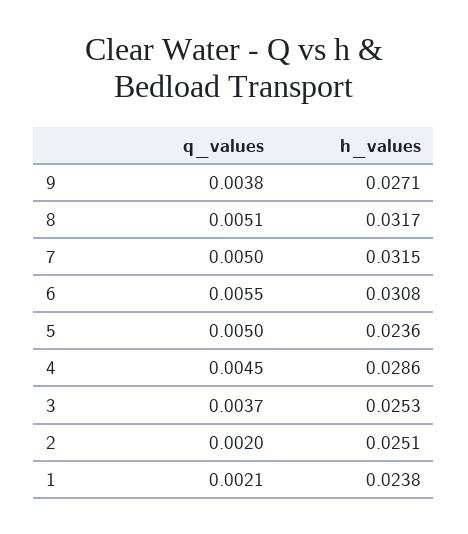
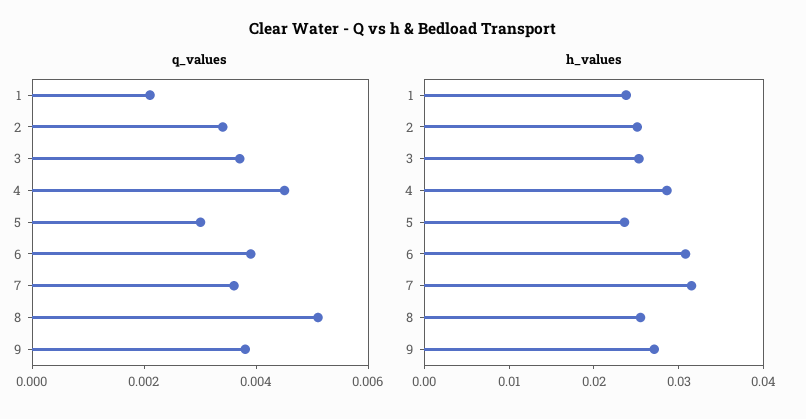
h_values, 8: 0.0317 -> 0.026
q_values, 7: 0.005 -> 0.0035
q_values, 6: 0.0055 -> 0.004
q_values, 5: 0.005 -> 0.003
q_values, 2: 0.002 -> 0.0035

